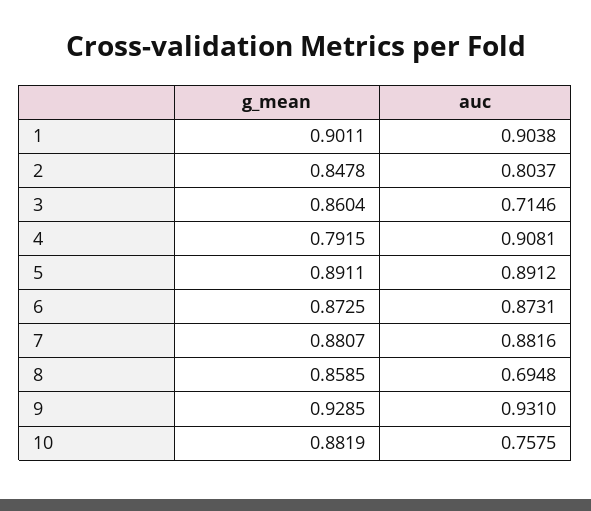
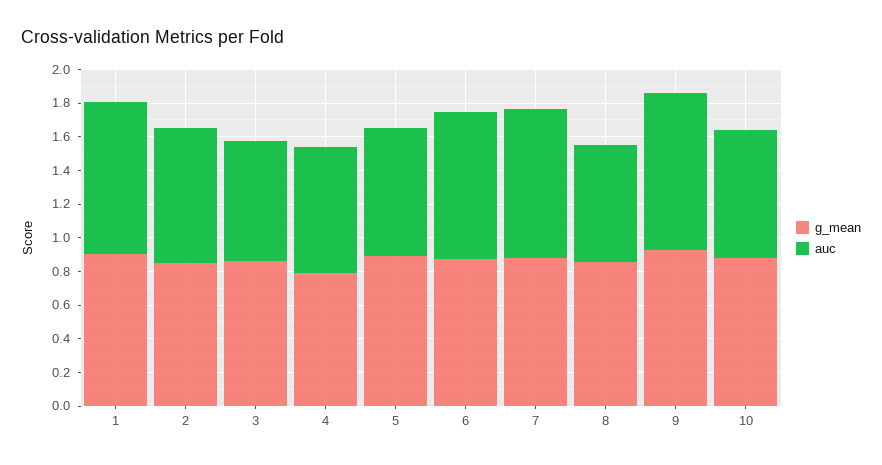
auc, 4: 0.9081 -> 0.75
auc, 5: 0.8912 -> 0.75

